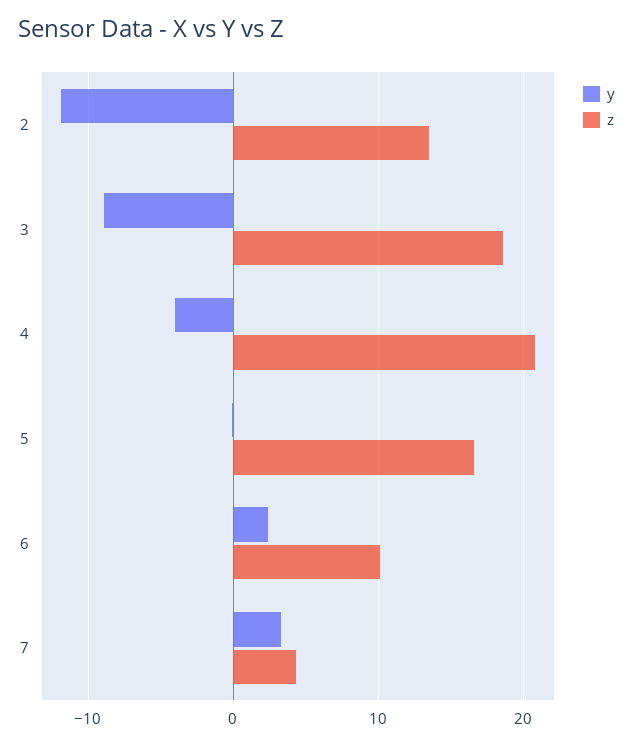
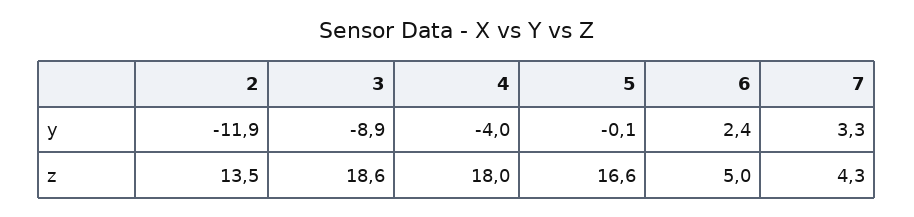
z, 4: 21 -> 18
z, 6: 10 -> 5

